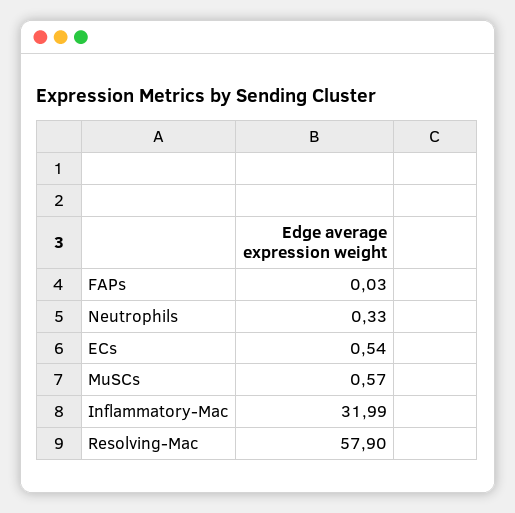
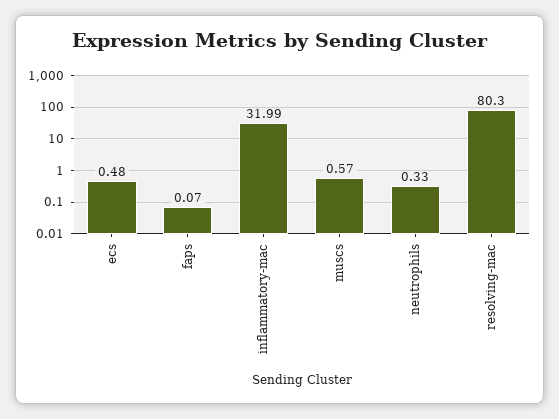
FAPs: 0.03 -> 0.07
ECs: 0.54 -> 0.48
Resolving-Mac: 57.9 -> 80.3

